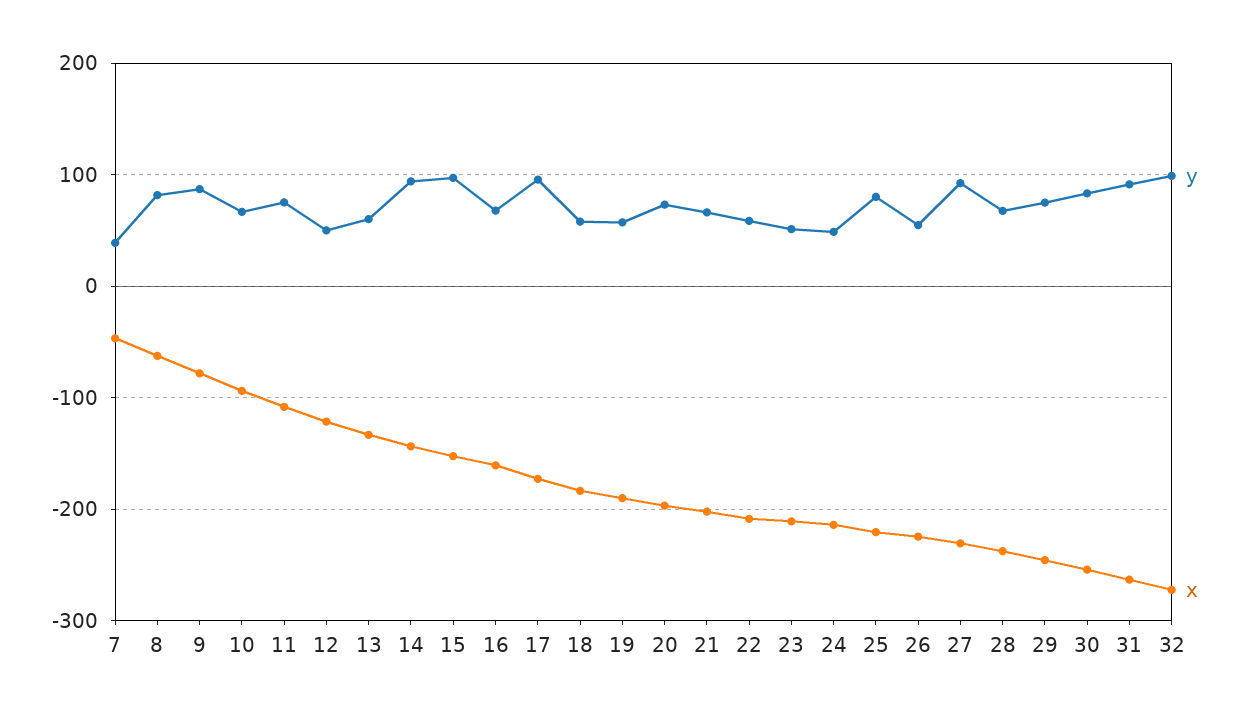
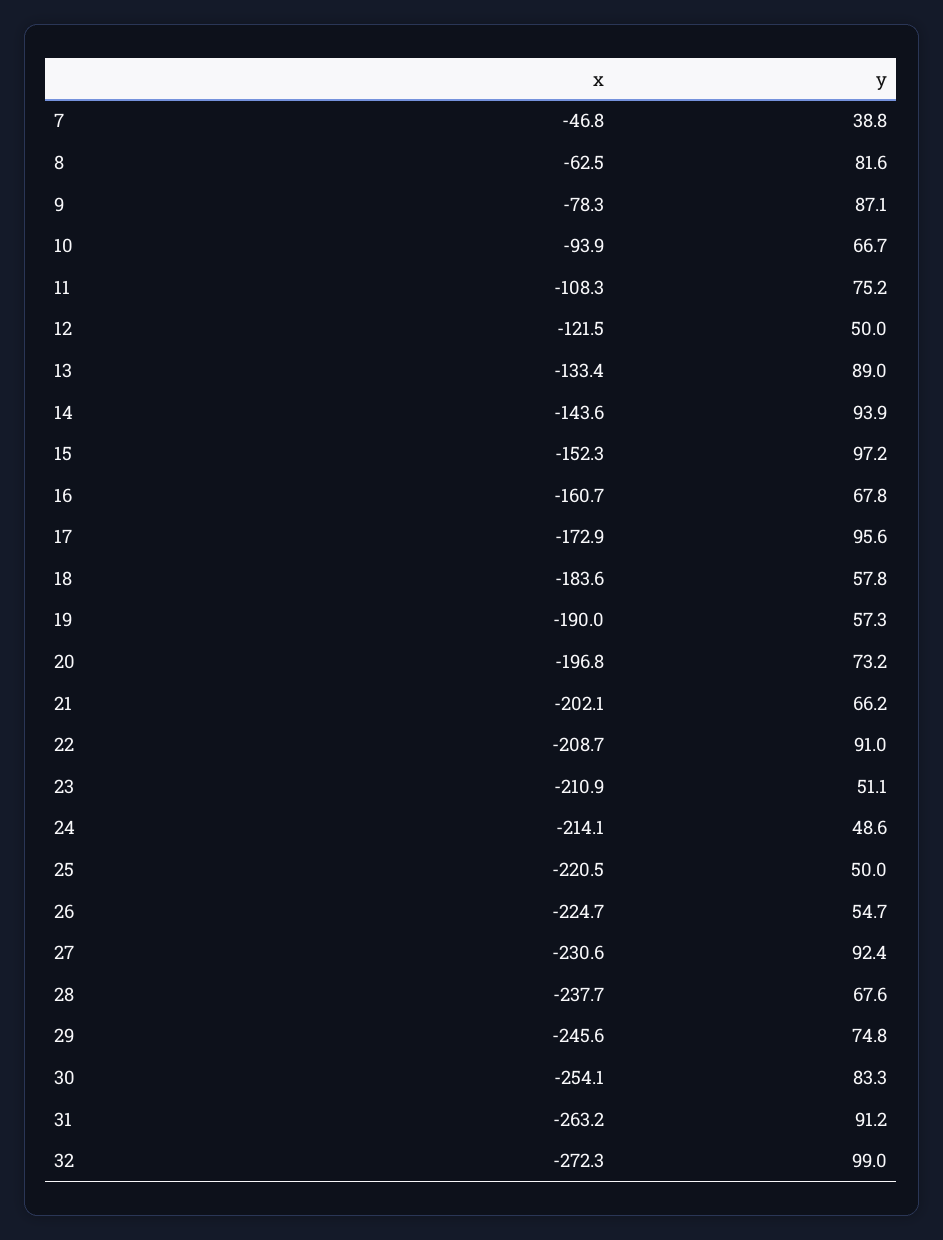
y, 13: 60 -> 89
y, 22: 60 -> 91
y, 25: 80 -> 50

